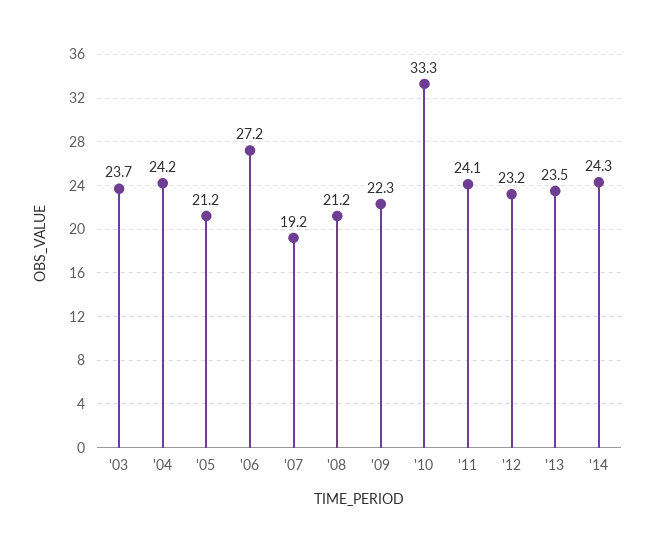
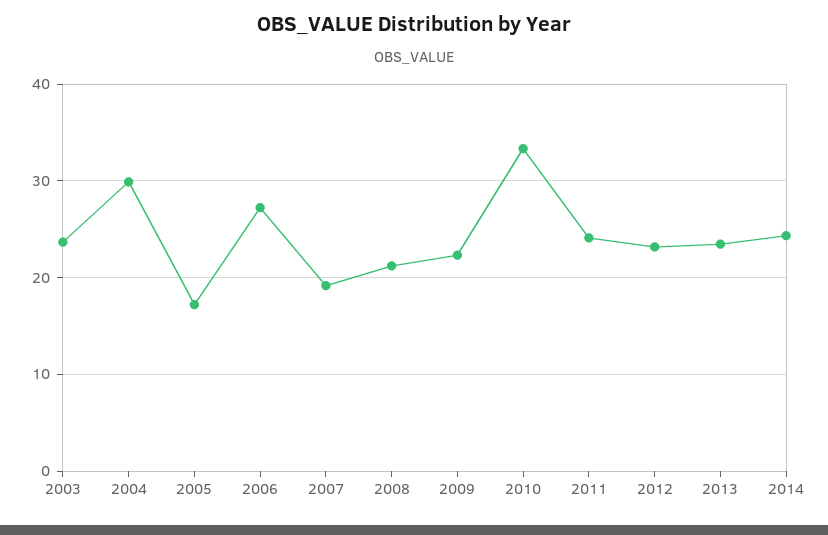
'04: 24.2 -> 30
'05: 21.2 -> 17

